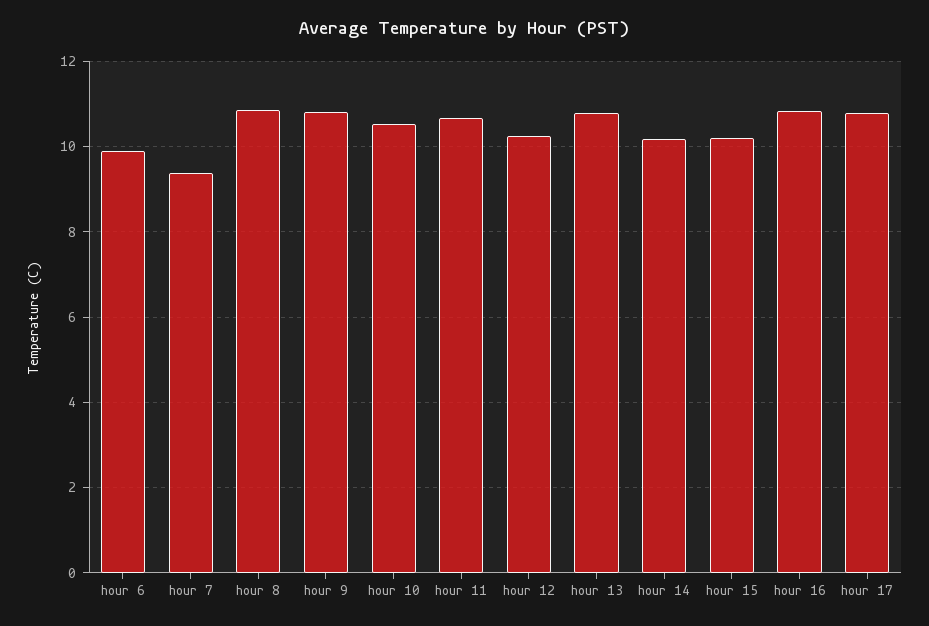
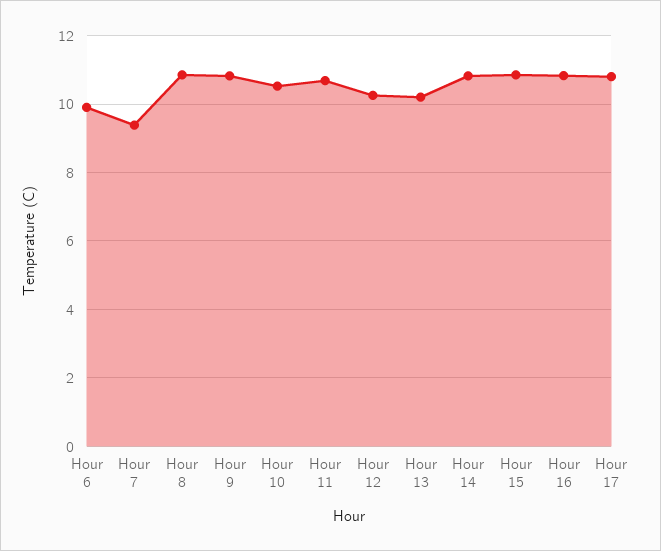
hour 13: 10.8 -> 10.2
hour 14: 10.2 -> 10.8
hour 15: 10.2 -> 10.8

